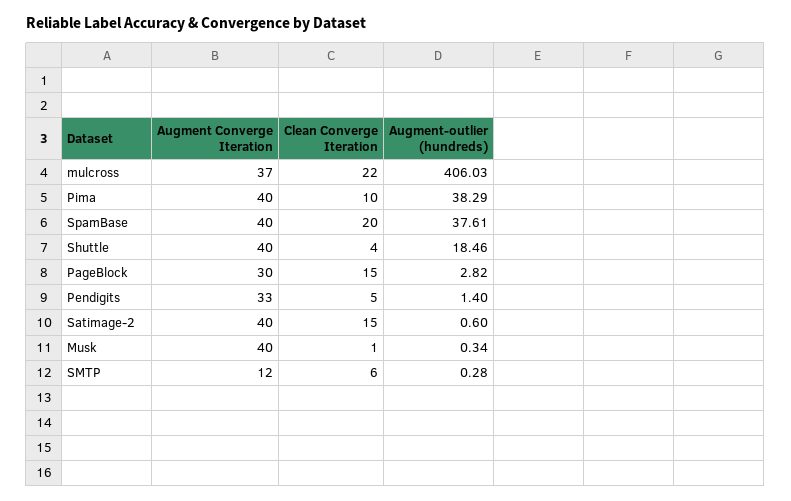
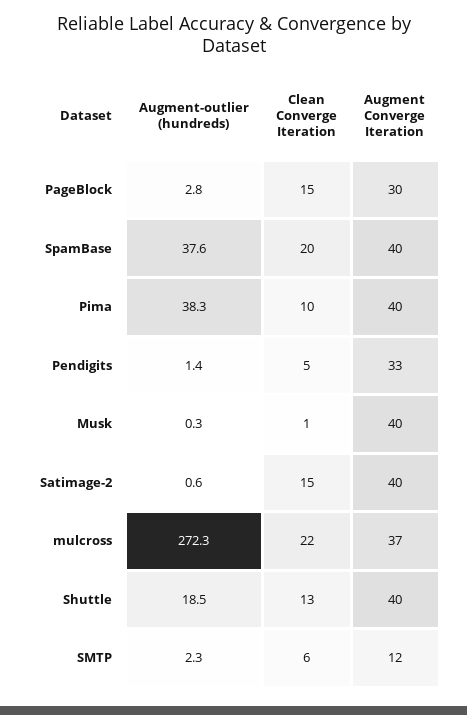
Augment-outlier (hundreds), mulcross: 406.03 -> 272.3
Clean Converge Iteration, Shuttle: 4 -> 13
Augment-outlier (hundreds), SMTP: 0.28 -> 2.3

